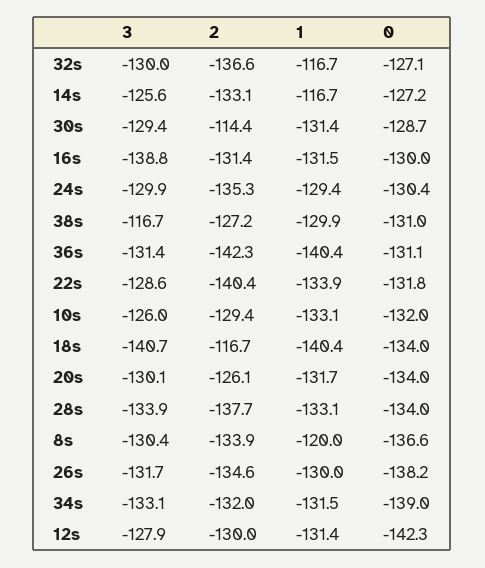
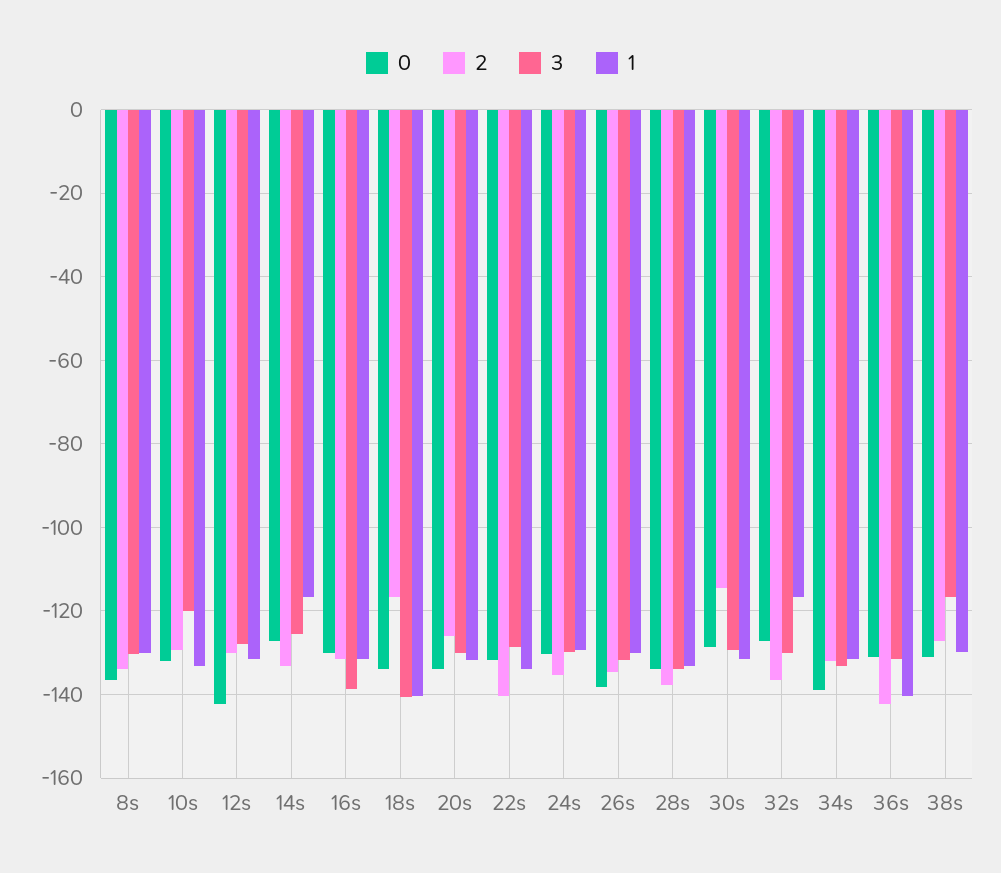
3, 10s: -126 -> -120
1, 8s: -120 -> -130

